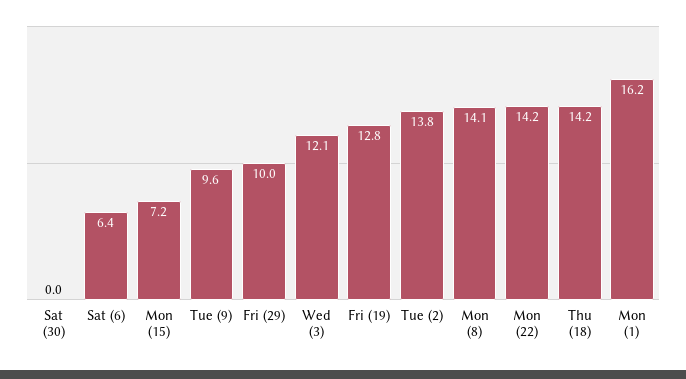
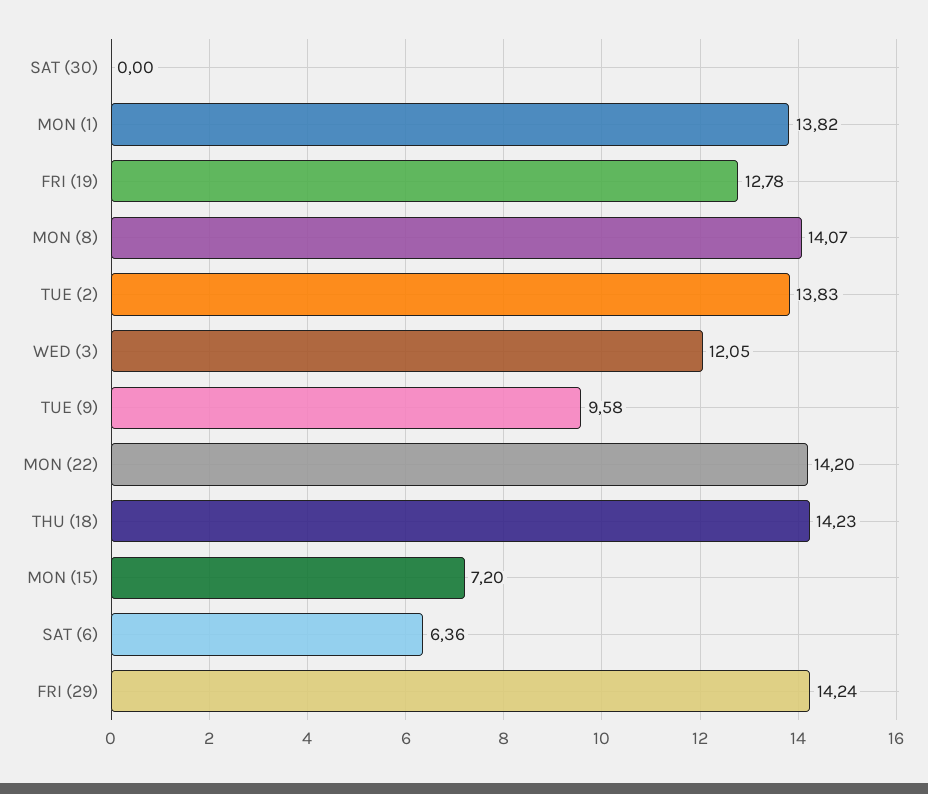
Fri (29): 10 -> 14.24
Mon (1): 16.2 -> 13.82

